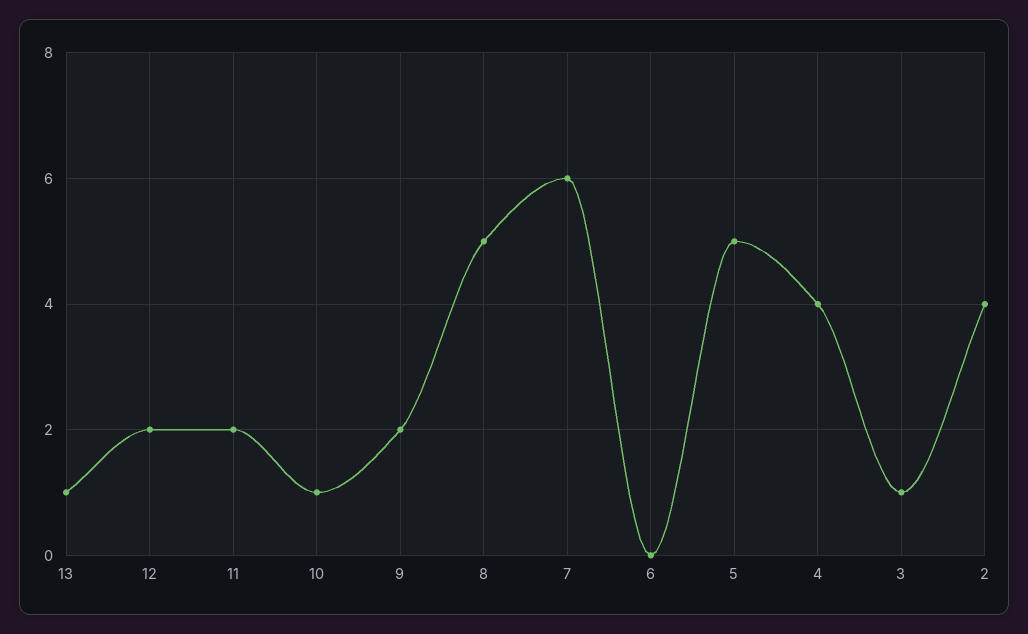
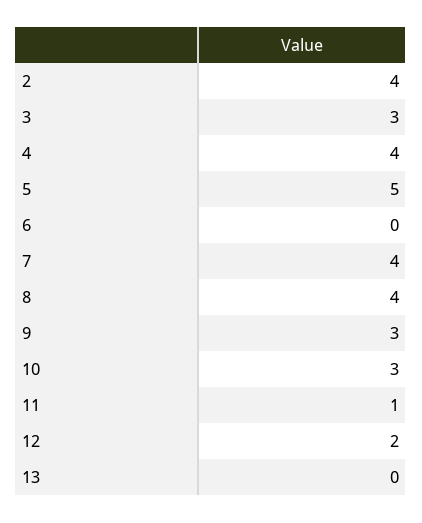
13: 1 -> 0
11: 2 -> 1
10: 1 -> 3
9: 2 -> 3
8: 5 -> 4
7: 6 -> 4
3: 1 -> 3

